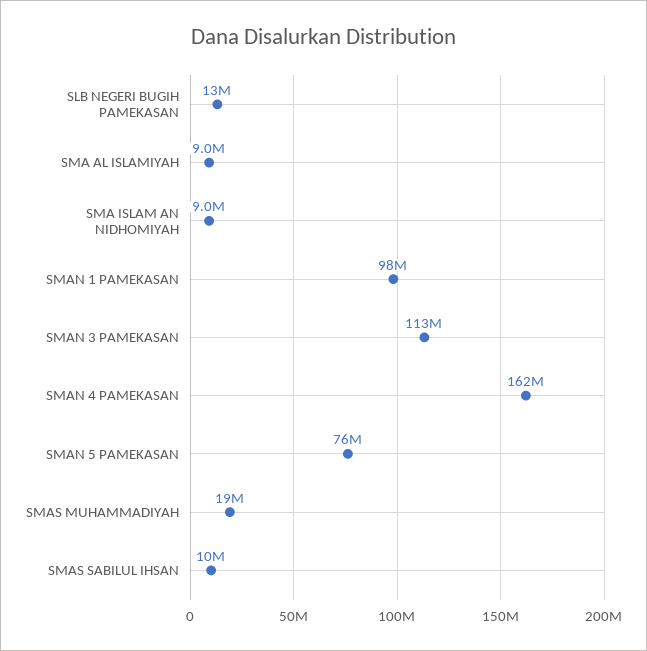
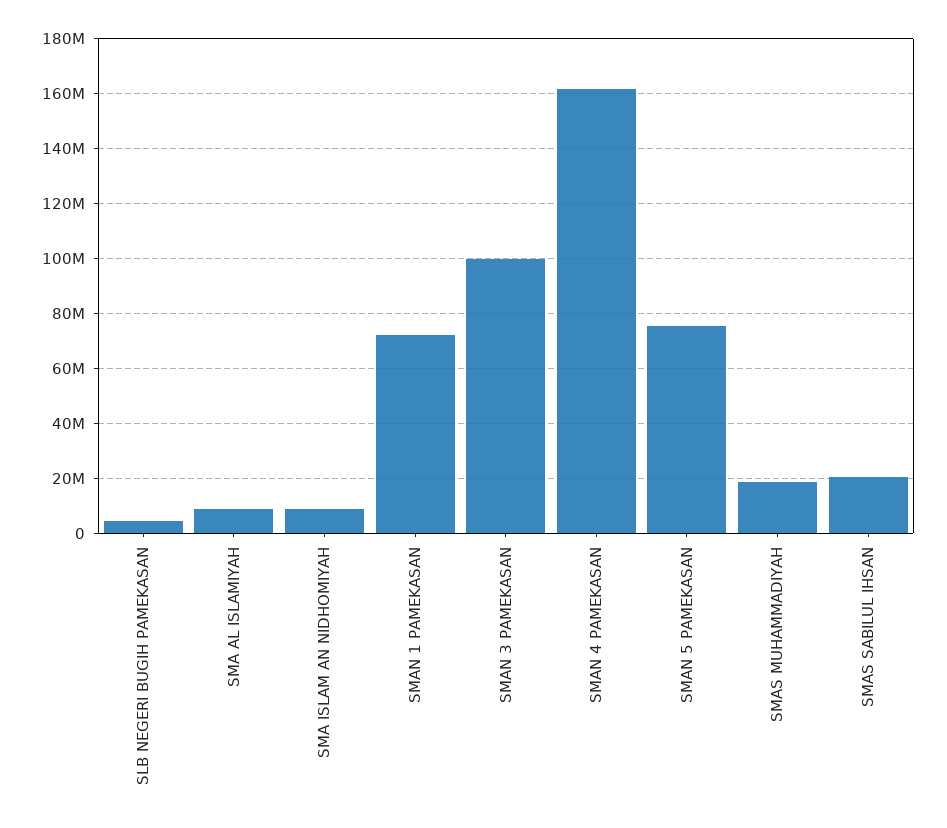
SLB NEGERI BUGIH PAMEKASAN: 13000000 -> 5000000
SMAN 1 PAMEKASAN: 98000000 -> 72500000
SMAN 3 PAMEKASAN: 113000000 -> 100000000
SMAS SABILUL IHSAN: 10000000 -> 20000000

